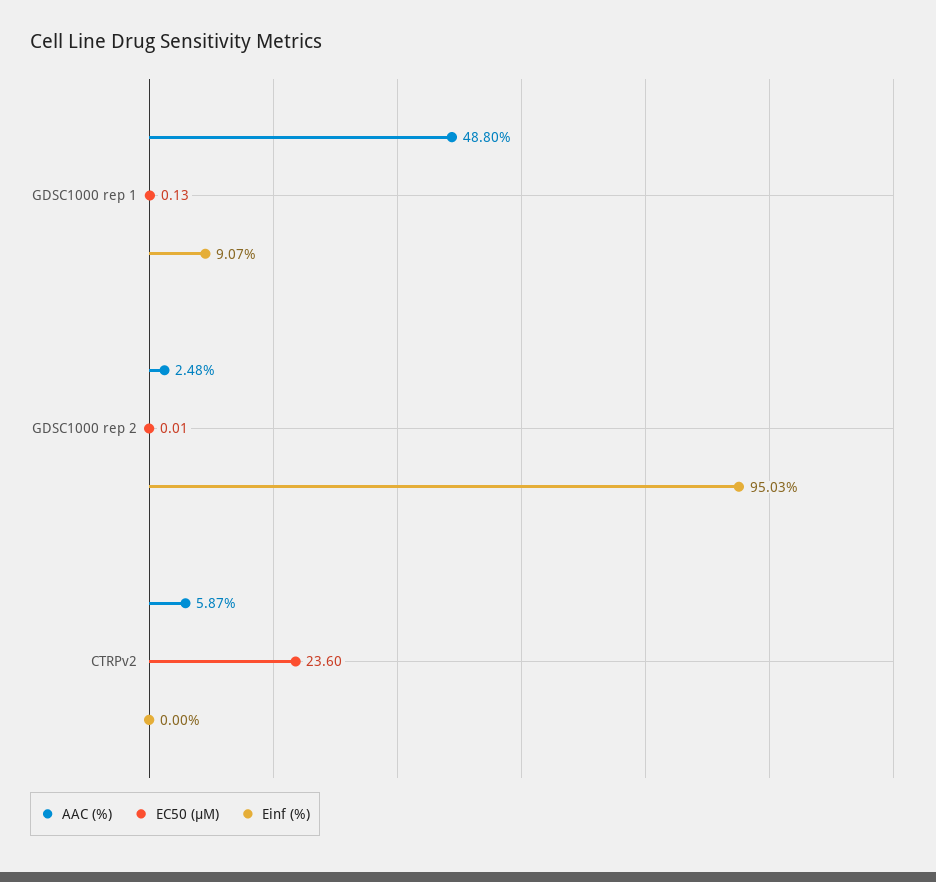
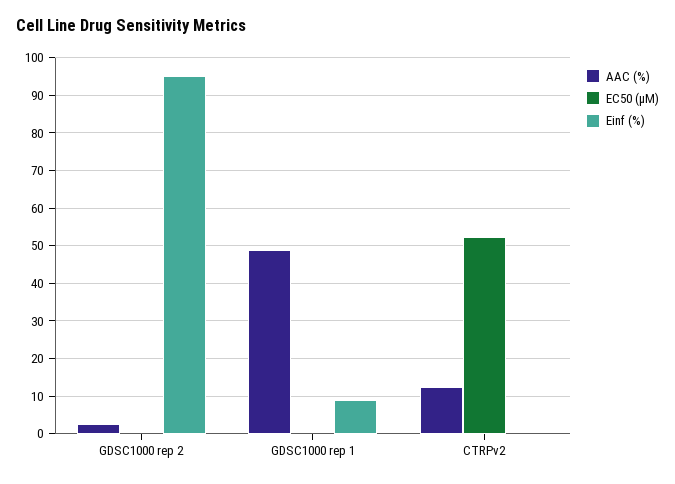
AAC (%), CTRPv2: 5.87 -> 12
EC50 (µM), CTRPv2: 23.6 -> 52

